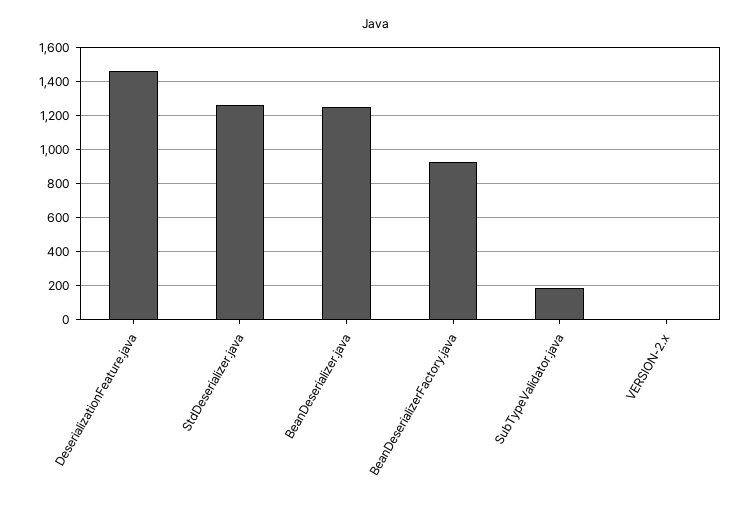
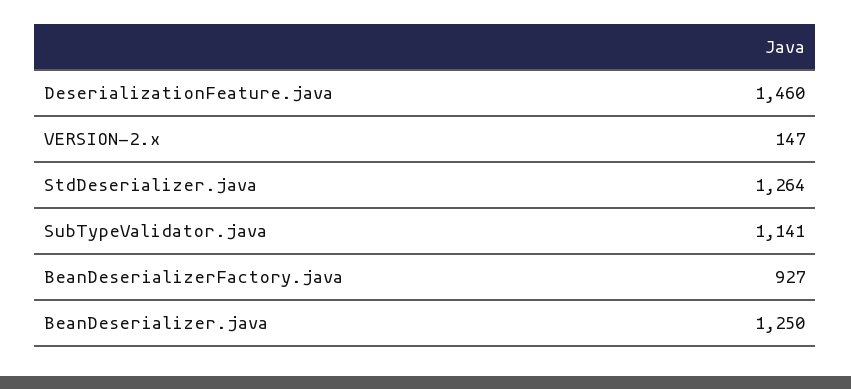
SubTypeValidator.java: 200 -> 1141
VERSION-2.x: 0 -> 147

